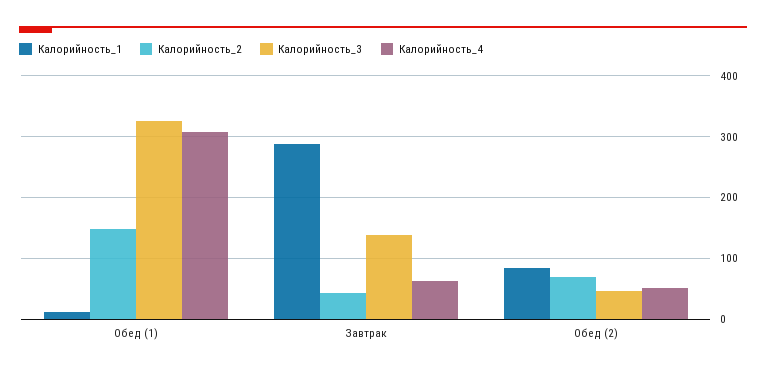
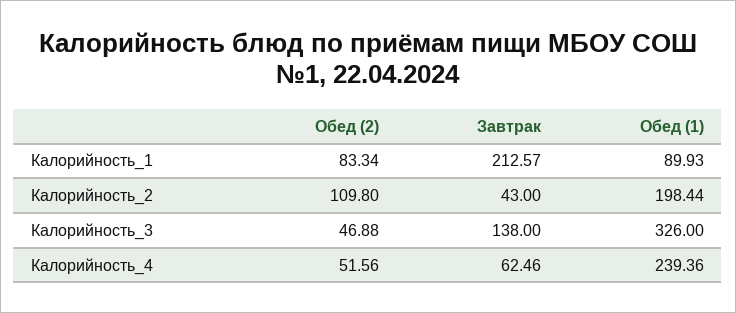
Калорийность_1, Обед (1): 10 -> 89.93
Калорийность_2, Обед (1): 150 -> 198.44
Калорийность_4, Обед (1): 310 -> 239.36
Калорийность_1, Завтрак: 290 -> 212.57
Калорийность_2, Обед (2): 70 -> 109.8

